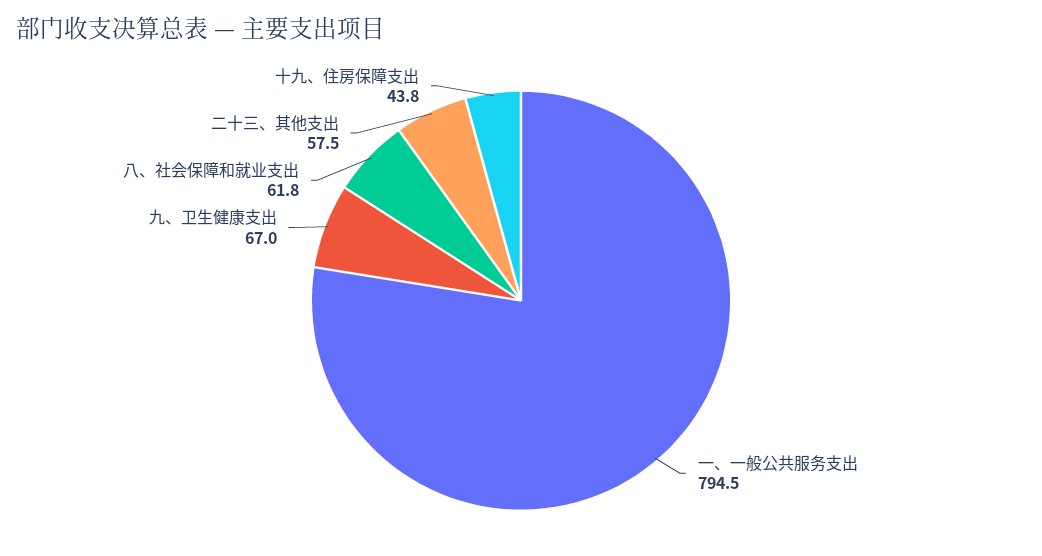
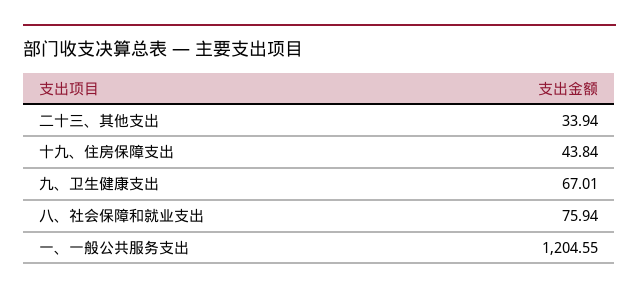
一、一般公共服务支出: 794.5 -> 1204.55
八、社会保障和就业支出: 61.8 -> 75.94
二十三、其他支出: 57.5 -> 33.94

